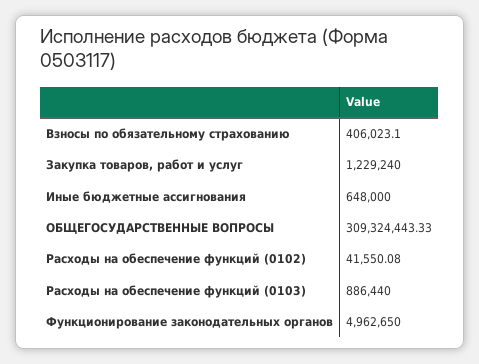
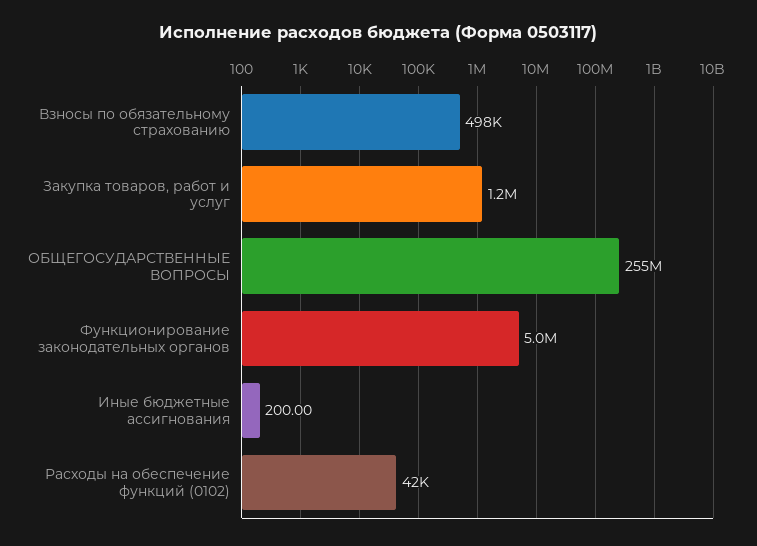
Взносы по обязательному страхованию: 406023.1 -> 498000
Иные бюджетные ассигнования: 648000 -> 200
ОБЩЕГОСУДАРСТВЕННЫЕ ВОПРОСЫ: 309324443.33 -> 255000000
Расходы на обеспечение функций (0103): 886440 -> none

